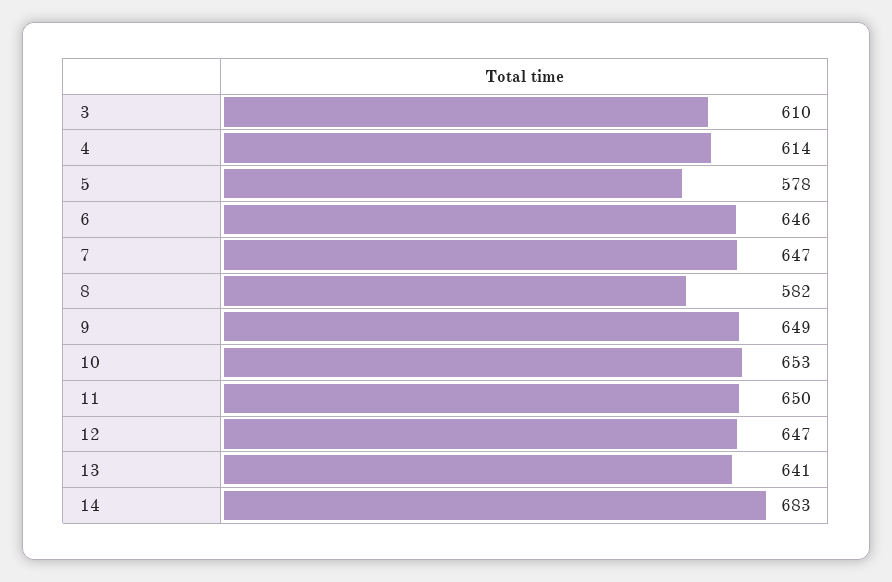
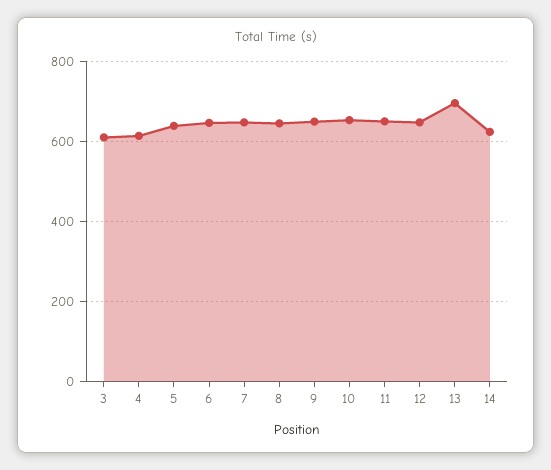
5: 578 -> 640
8: 582 -> 640
13: 641 -> 700
14: 683 -> 620

